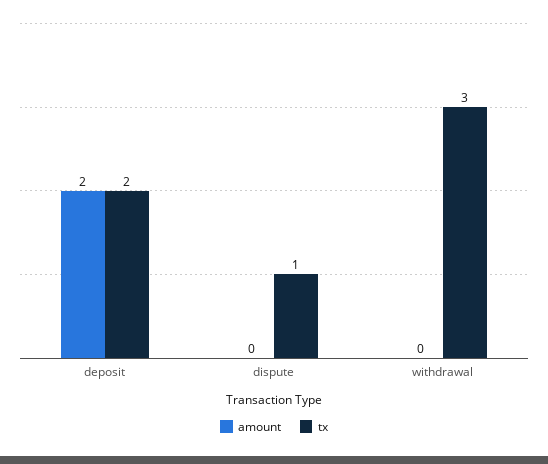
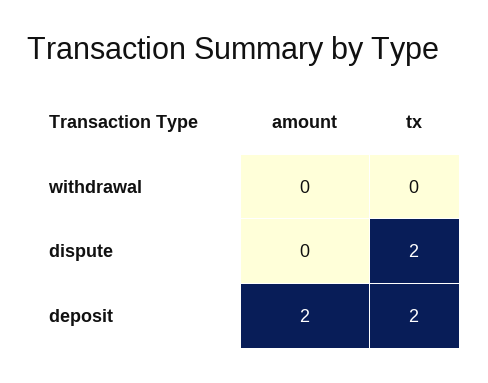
tx, dispute: 1 -> 2
tx, withdrawal: 3 -> 0

